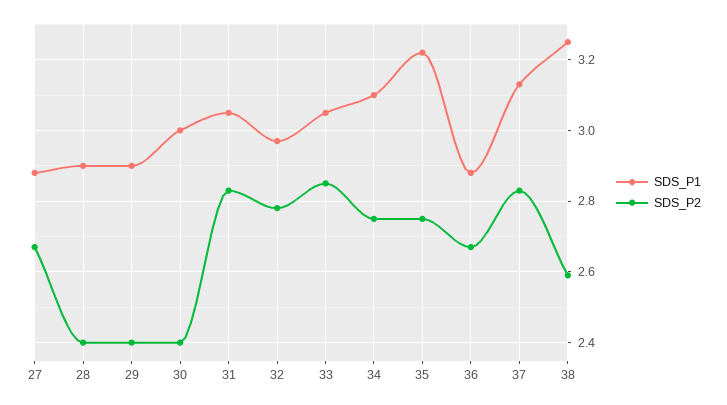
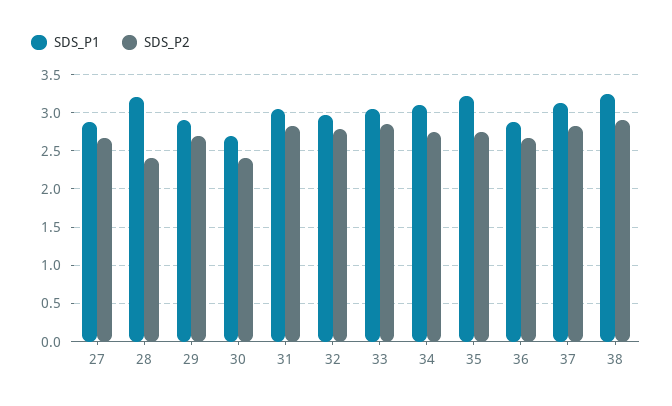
SDS_P1, 28: 2.9 -> 3.2
SDS_P2, 29: 2.4 -> 2.7
SDS_P1, 30: 3 -> 2.7
SDS_P2, 38: 2.6 -> 2.9

